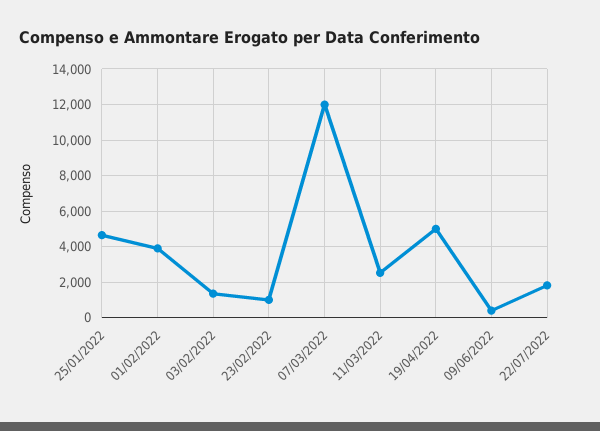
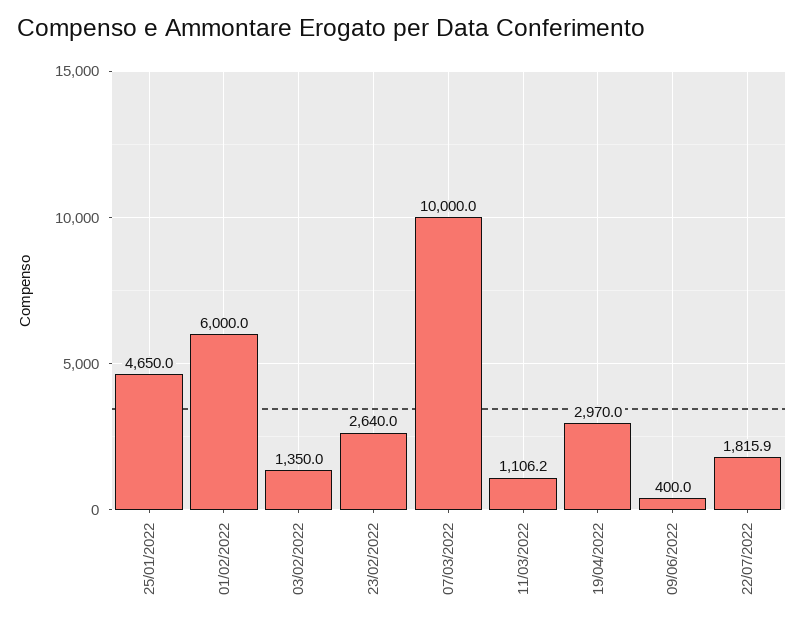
01/02/2022: 4000 -> 6000
23/02/2022: 1000 -> 2640
07/03/2022: 12000 -> 10000
11/03/2022: 2500 -> 1106.2
19/04/2022: 5000 -> 2970

